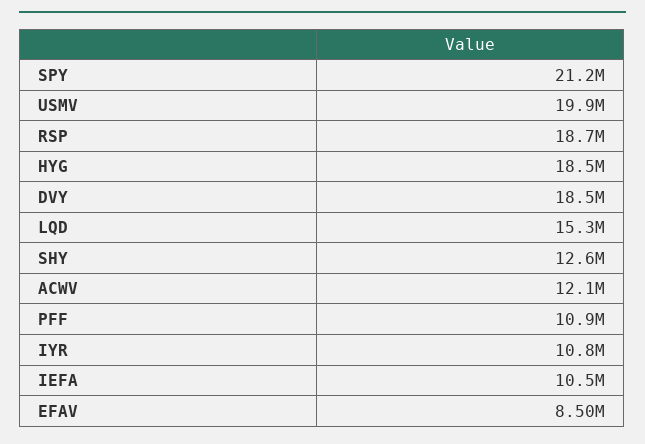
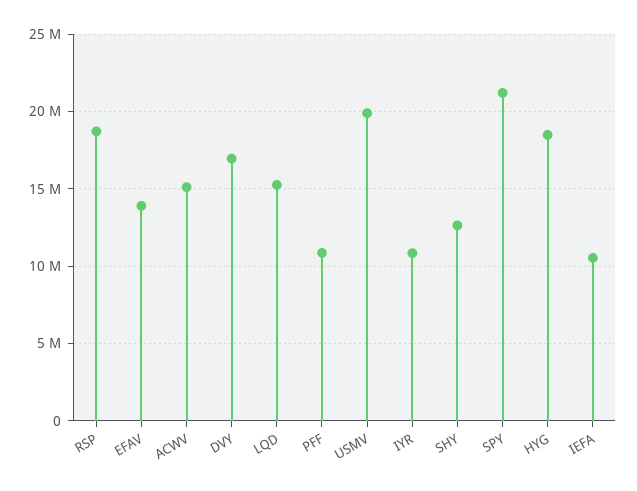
DVY: 18500000 -> 17000000
ACWV: 12100000 -> 15000000
EFAV: 8500000 -> 14000000

